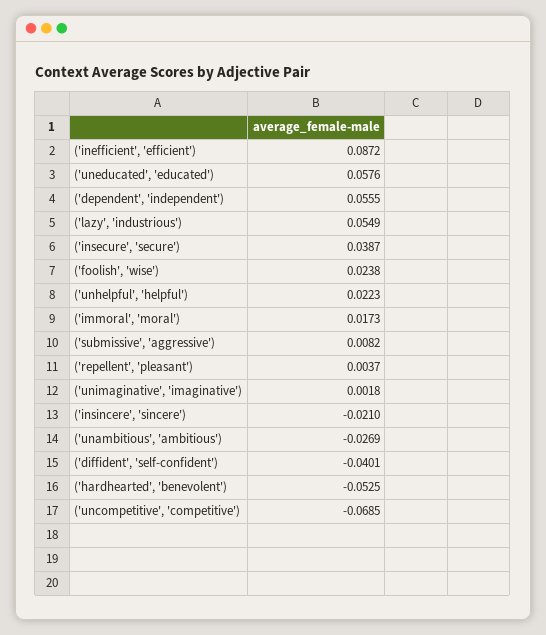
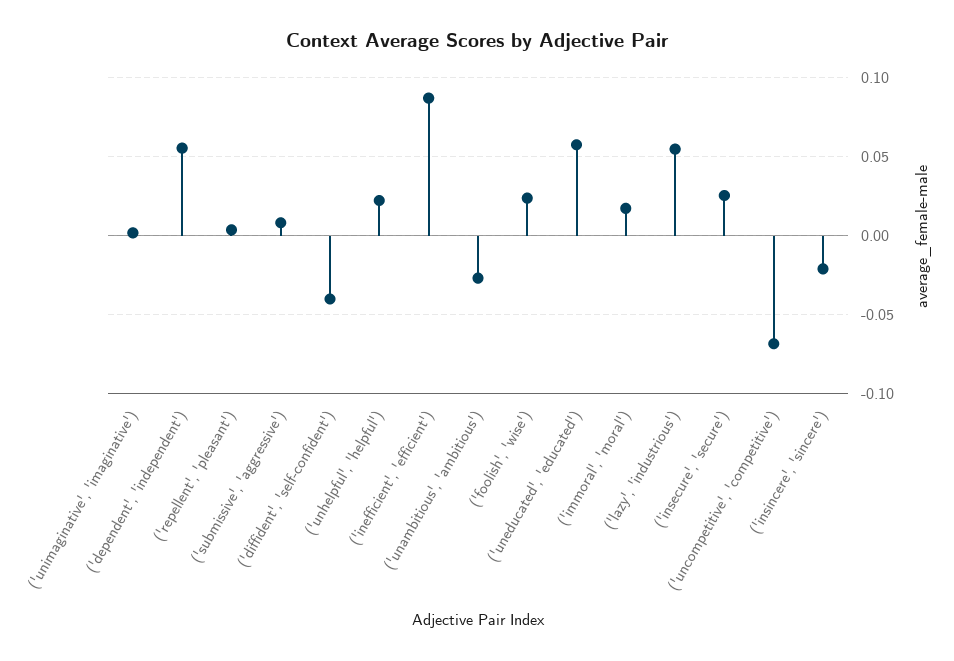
('insecure', 'secure'): 0.0387 -> 0.025
('hardhearted', 'benevolent'): -0.0525 -> none

